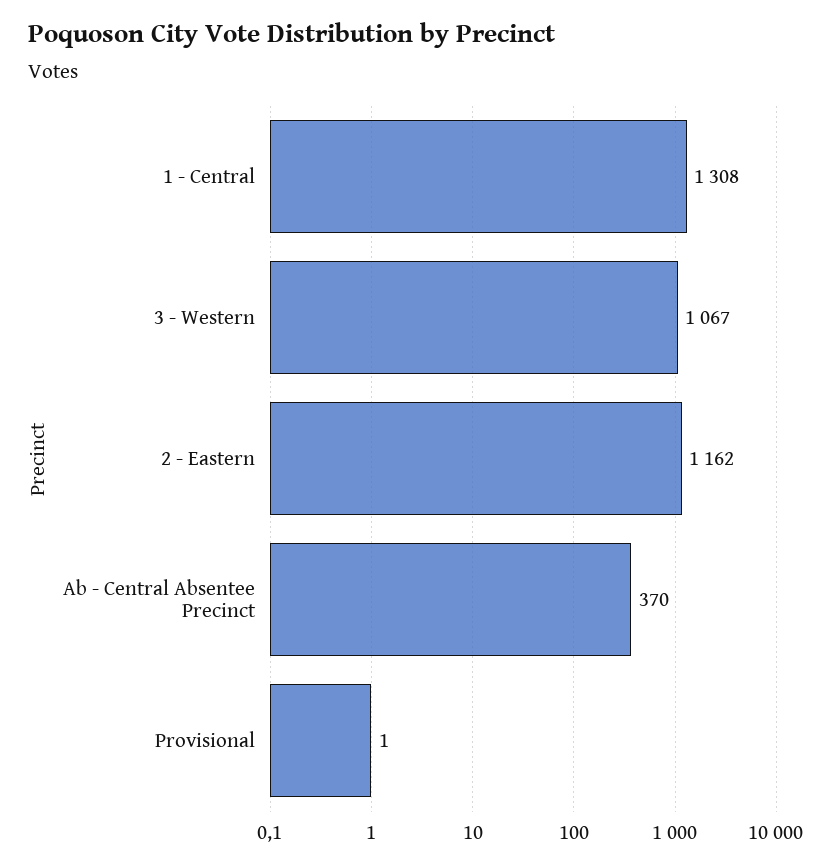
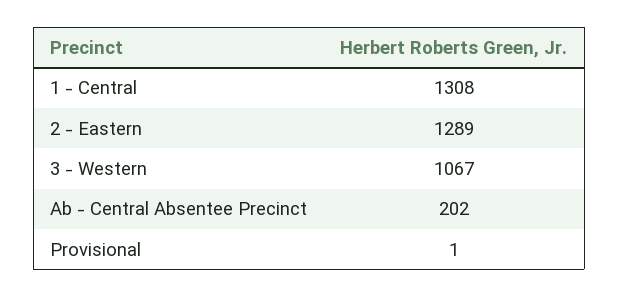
2 - Eastern: 1162 -> 1289
Ab - Central Absentee Precinct: 370 -> 202

